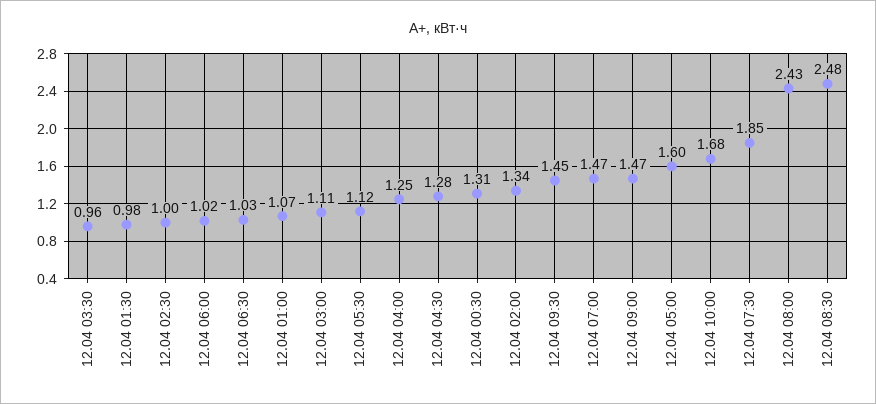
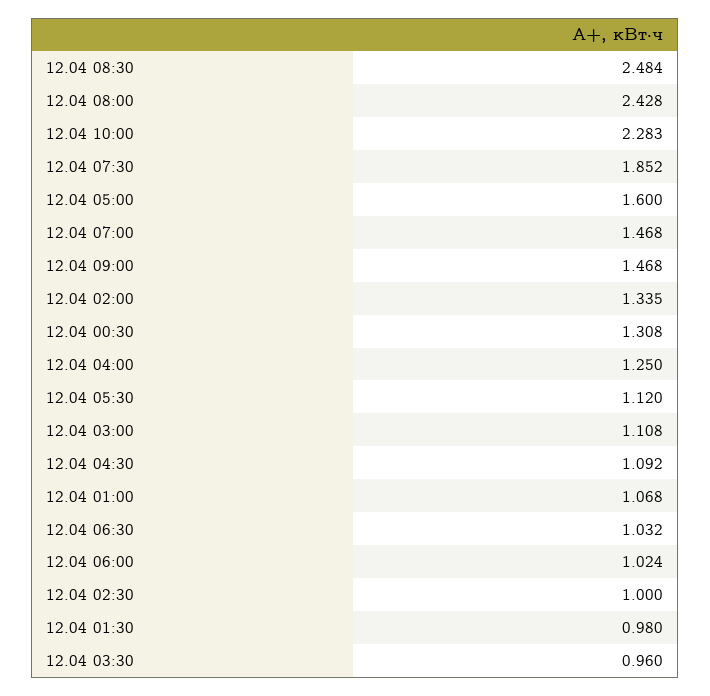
12.04 04:30: 1.28 -> 1.092
12.04 09:30: 1.45 -> none
12.04 10:00: 1.68 -> 2.283

